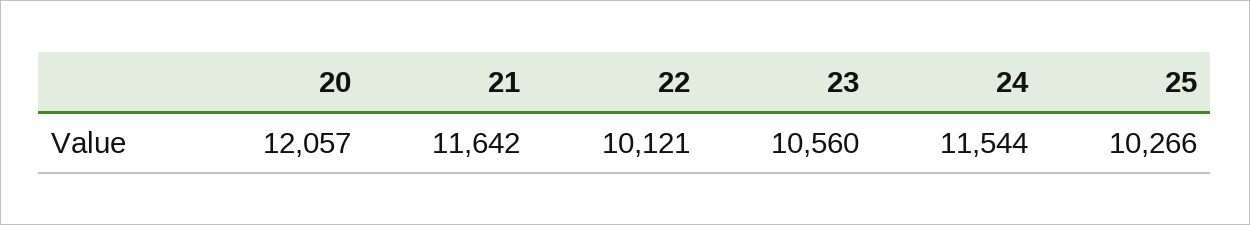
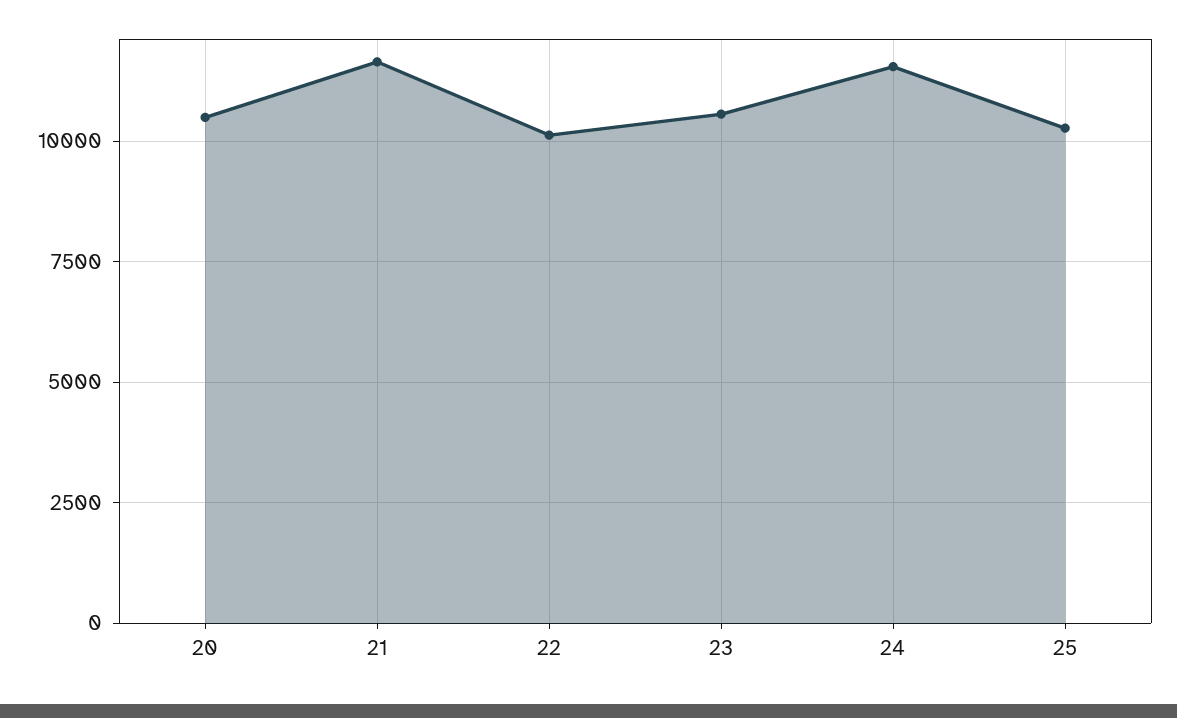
20: 12057 -> 10500

